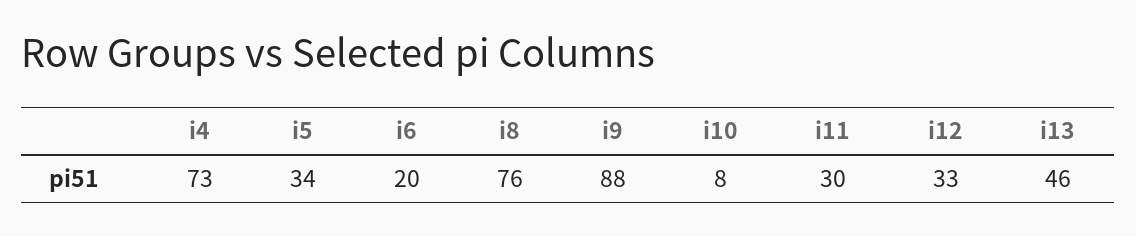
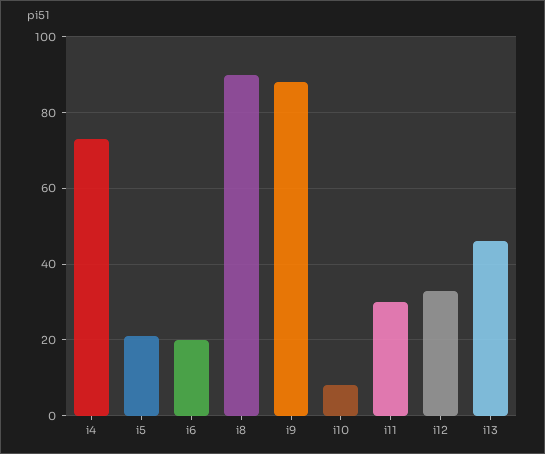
i5: 34 -> 20
i8: 76 -> 90

